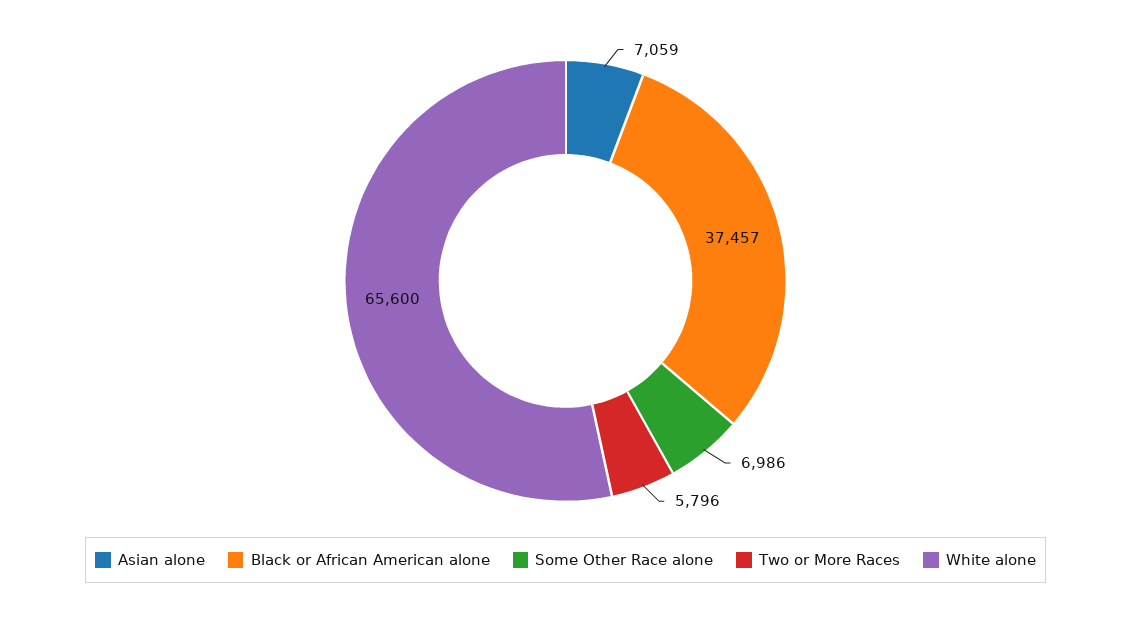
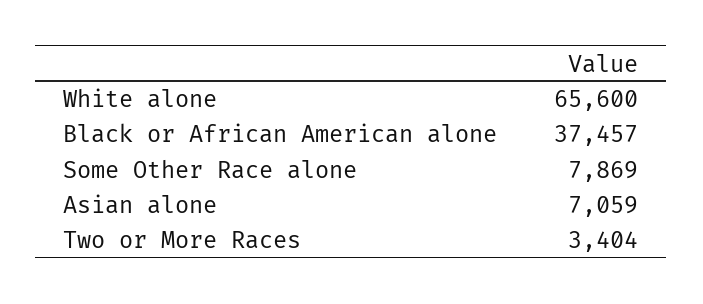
Some Other Race alone: 6986 -> 7869
Two or More Races: 5796 -> 3404

